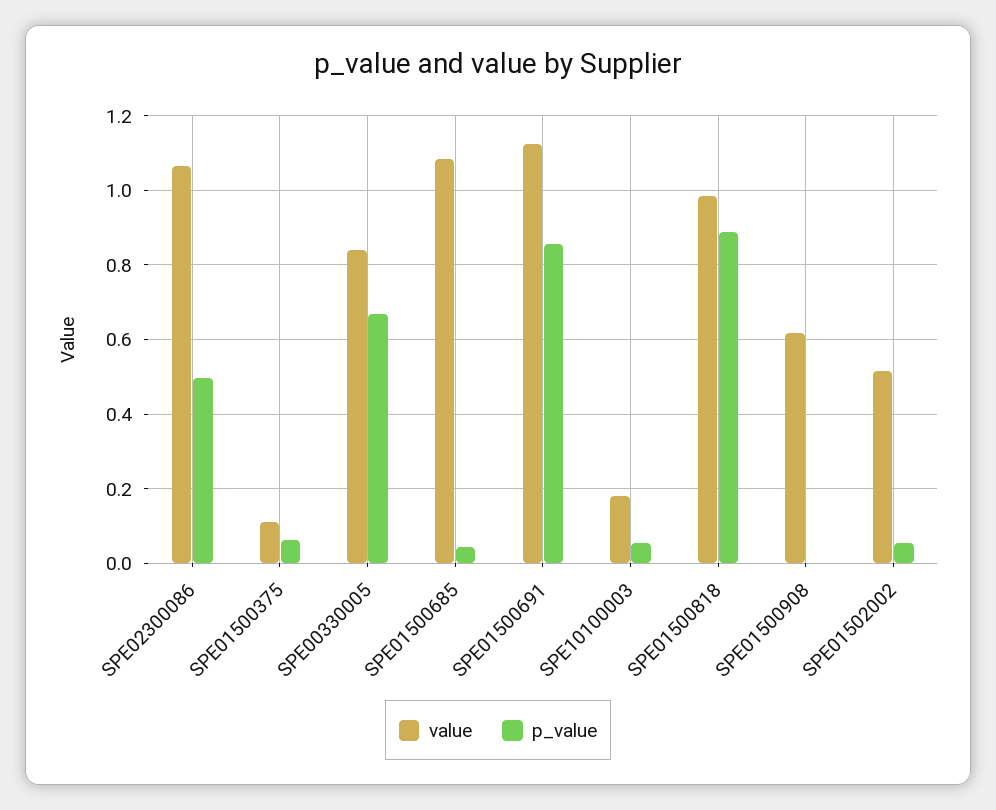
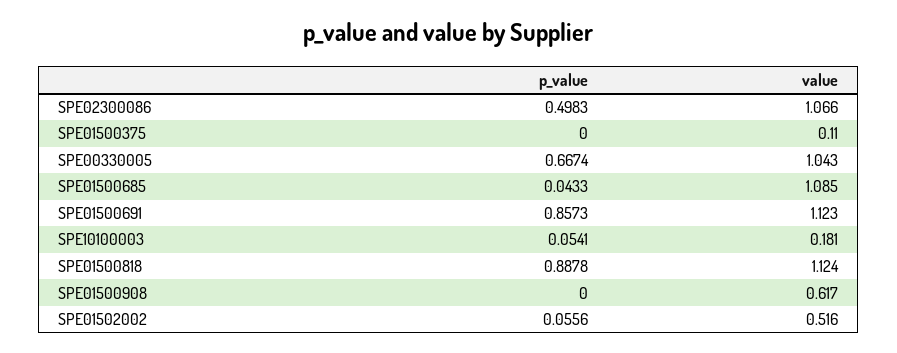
p_value, SPE01500375: 0.06 -> 0
value, SPE00330005: 0.84 -> 1.043
value, SPE01500818: 0.98 -> 1.124

